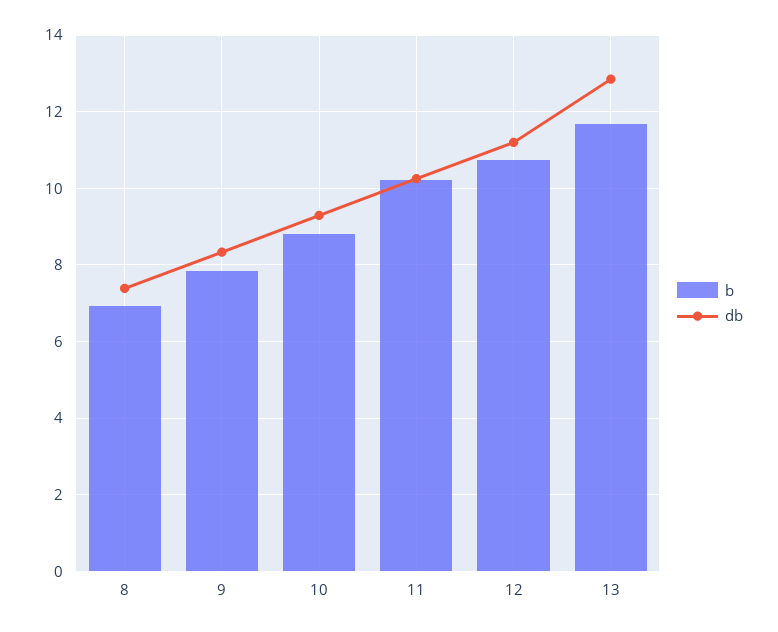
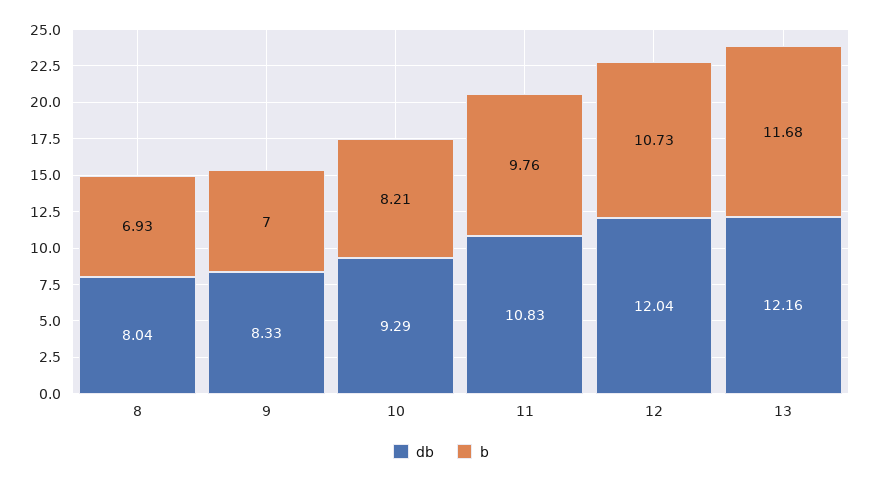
db, 8: 7.4 -> 8.04
b, 9: 7.8 -> 7
b, 10: 8.8 -> 8.21
b, 11: 10.2 -> 9.76
db, 11: 10.2 -> 10.83
db, 12: 11.2 -> 12.04
db, 13: 12.8 -> 12.16

